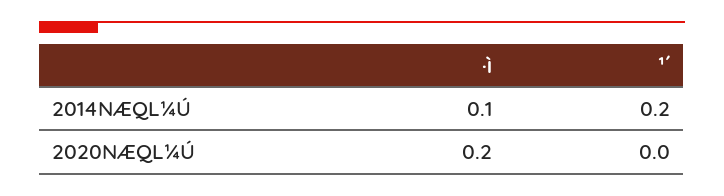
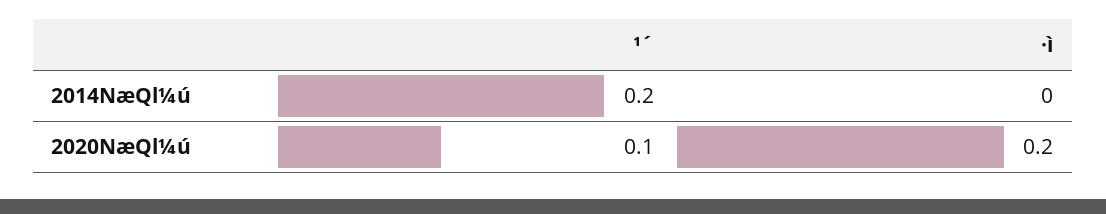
·ì, 2014NÆQL¼Ú: 0.1 -> 0
¹´, 2020NÆQL¼Ú: 0 -> 0.1

